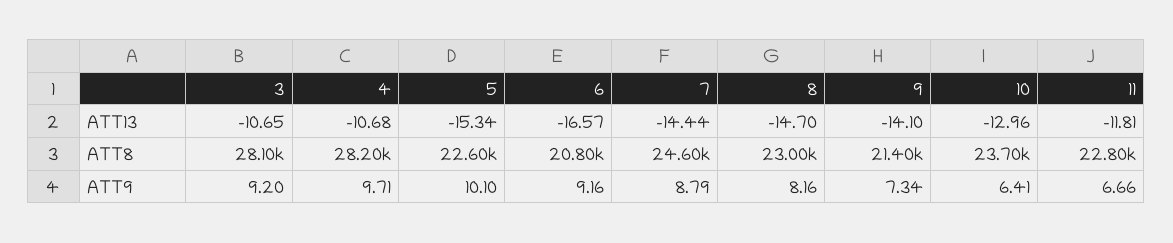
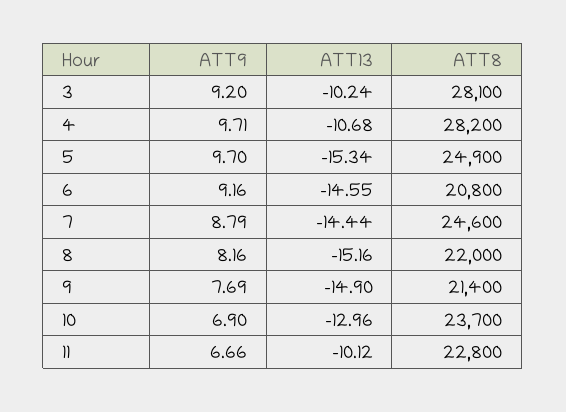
3, ATT13: -10.65 -> -10.24
6, ATT13: -16.57 -> -14.55
8, ATT13: -14.7 -> -15.16
9, ATT13: -14.1 -> -14.9
11, ATT13: -11.81 -> -10.12
5, ATT8: 22600 -> 24900
8, ATT8: 23000 -> 22000
5, ATT9: 10.1 -> 9.7
9, ATT9: 7.34 -> 7.69
10, ATT9: 6.41 -> 6.9

